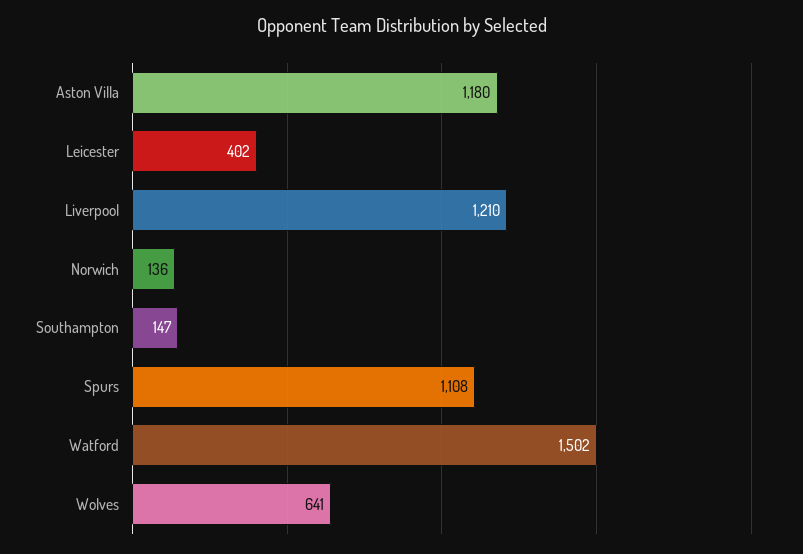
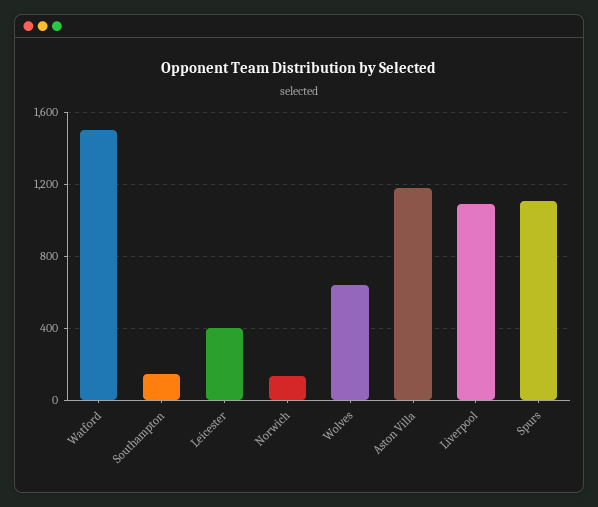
Liverpool: 1210 -> 1100

